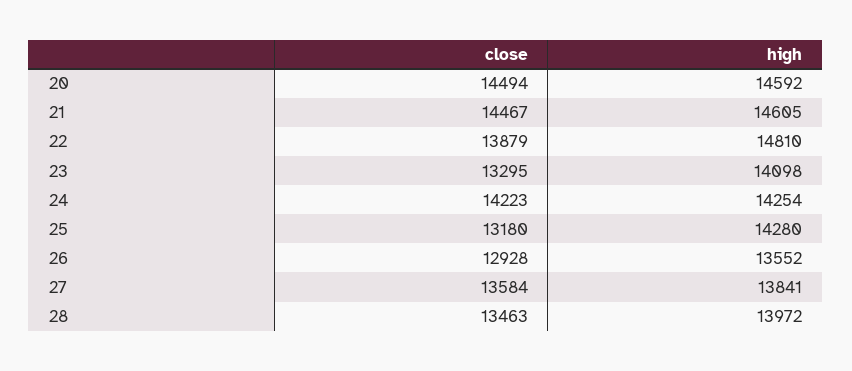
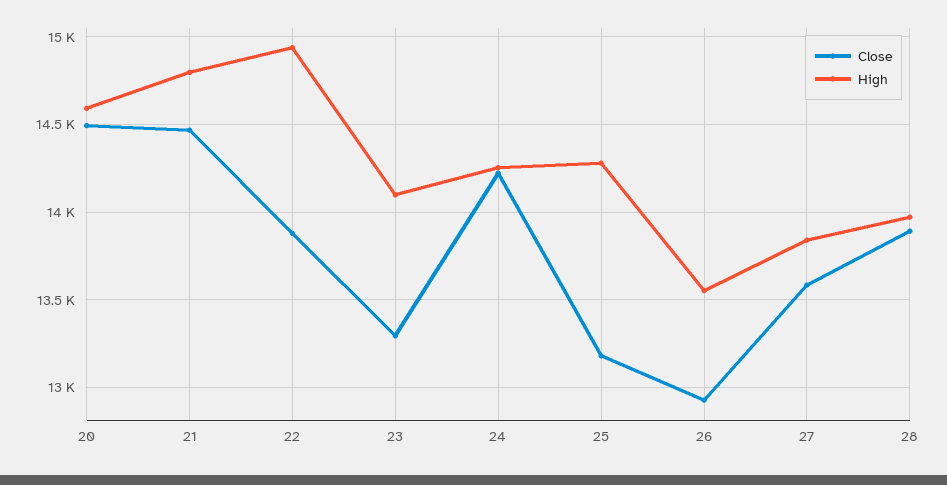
high, 21: 14605 -> 14800
high, 22: 14810 -> 14950
close, 28: 13463 -> 13900

